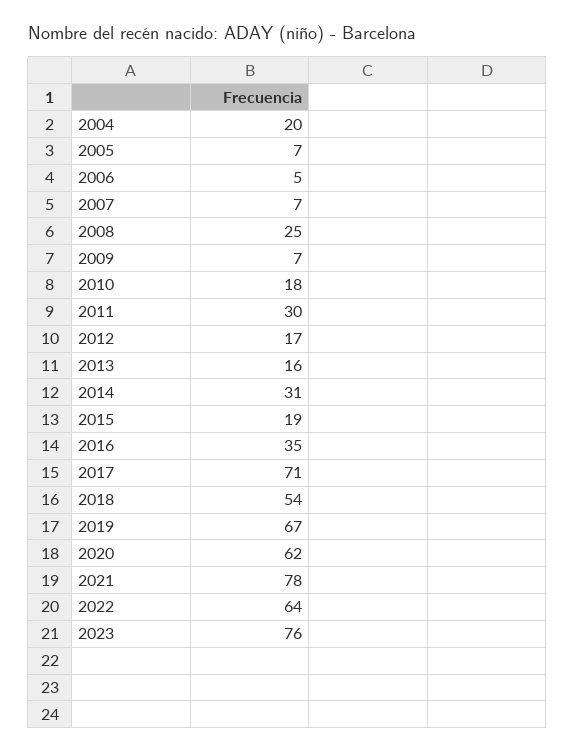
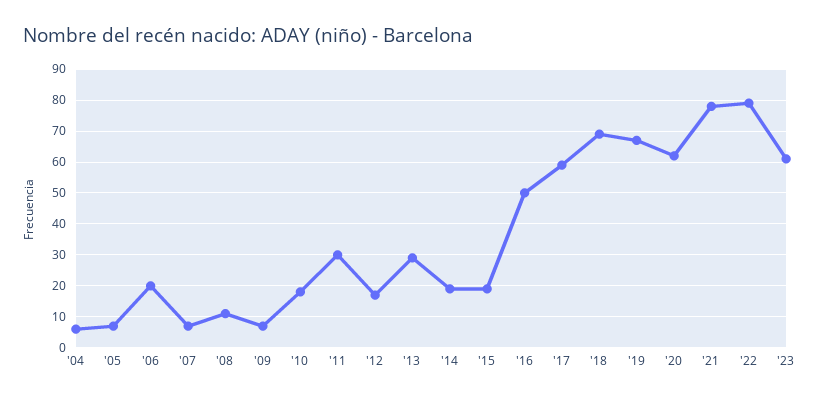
2004: 20 -> 5
2006: 5 -> 20
2008: 25 -> 10
2013: 16 -> 30
2014: 31 -> 20
2016: 35 -> 50
2017: 71 -> 60
2018: 54 -> 70
2022: 64 -> 80
2023: 76 -> 60

